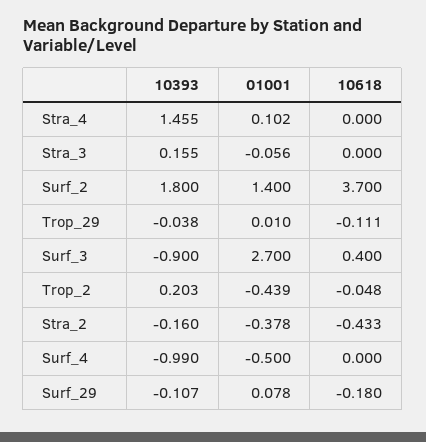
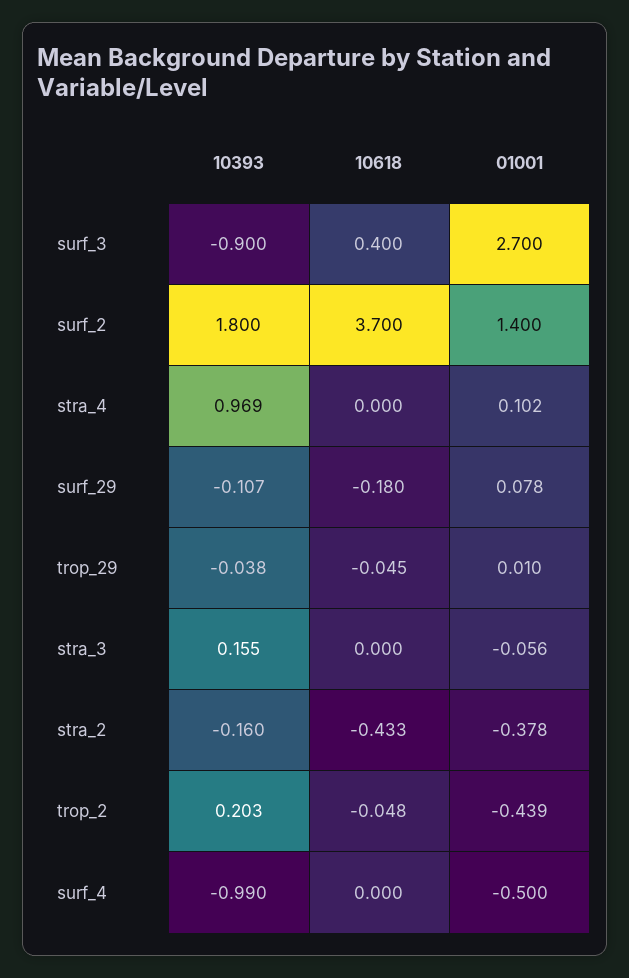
10393, Stra_4: 1.455 -> 0.969
10618, Trop_29: -0.111 -> -0.045

